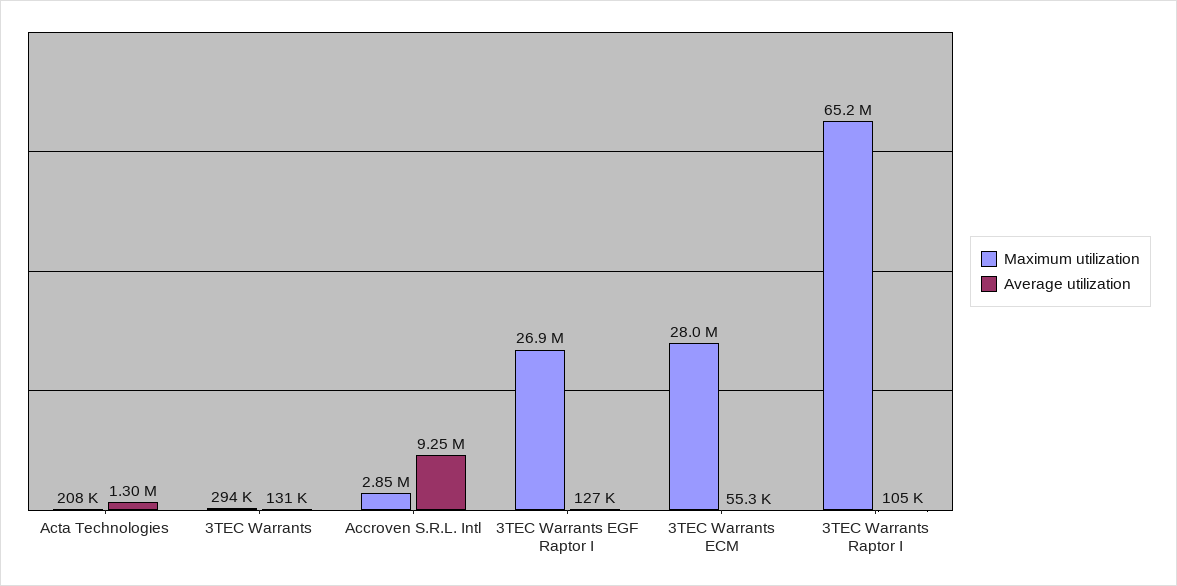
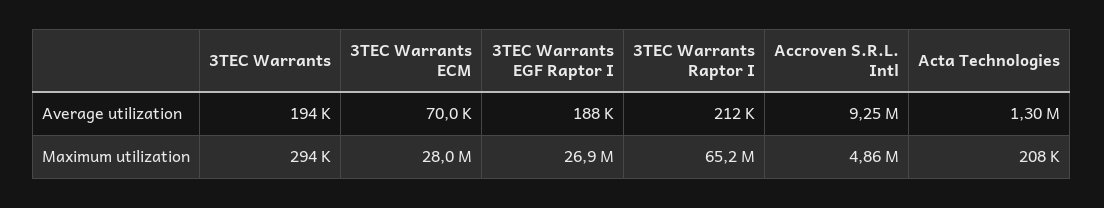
Average utilization, 3TEC Warrants: 131000 -> 194000
Maximum utilization, Accroven S.R.L. Intl: 2850000 -> 4860000
Average utilization, 3TEC Warrants EGF Raptor I: 127000 -> 188000
Average utilization, 3TEC Warrants ECM: 55300 -> 70000
Average utilization, 3TEC Warrants Raptor I: 105000 -> 212000

